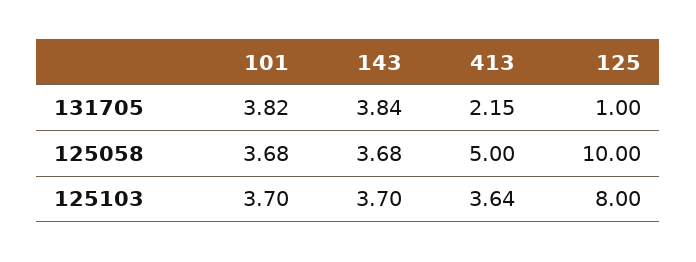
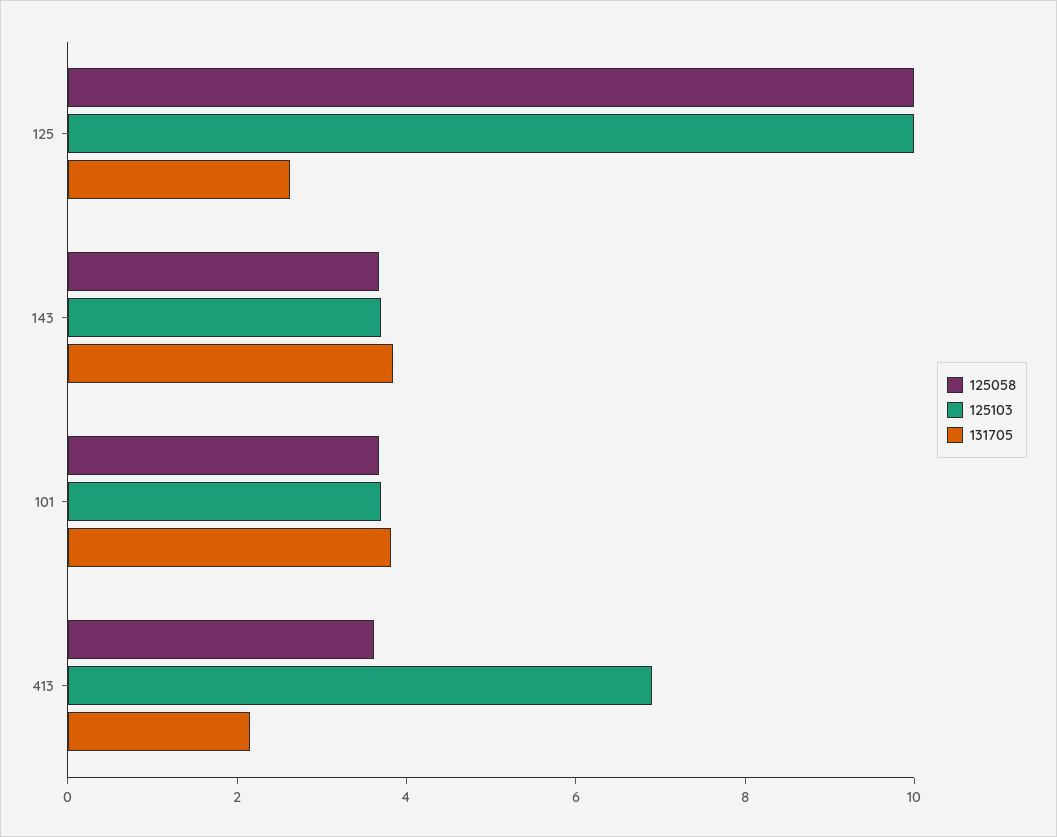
131705, 125: 1 -> 2.5
125058, 413: 5 -> 3.5
125103, 413: 3.64 -> 7
125103, 125: 8 -> 10

